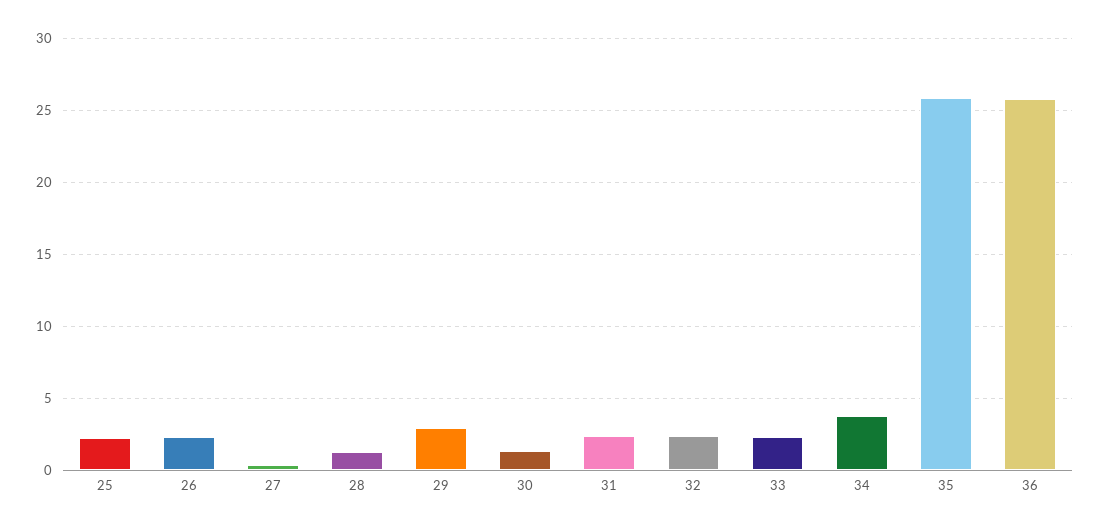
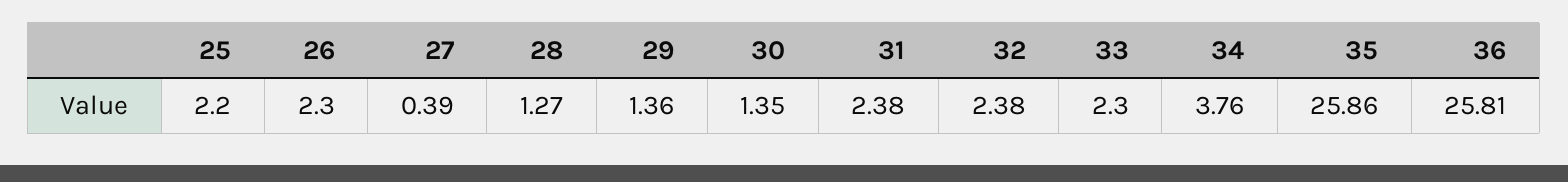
29: 3 -> 1.36

